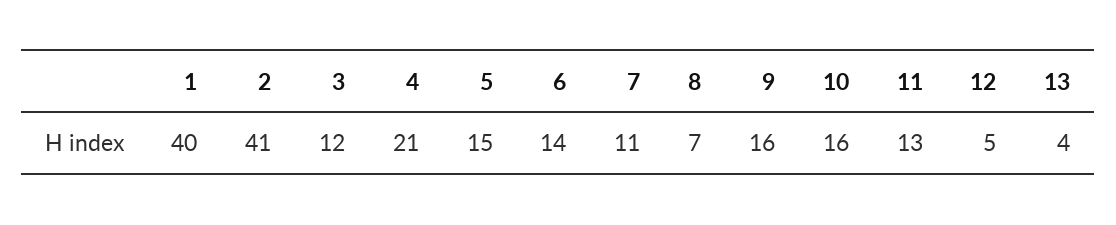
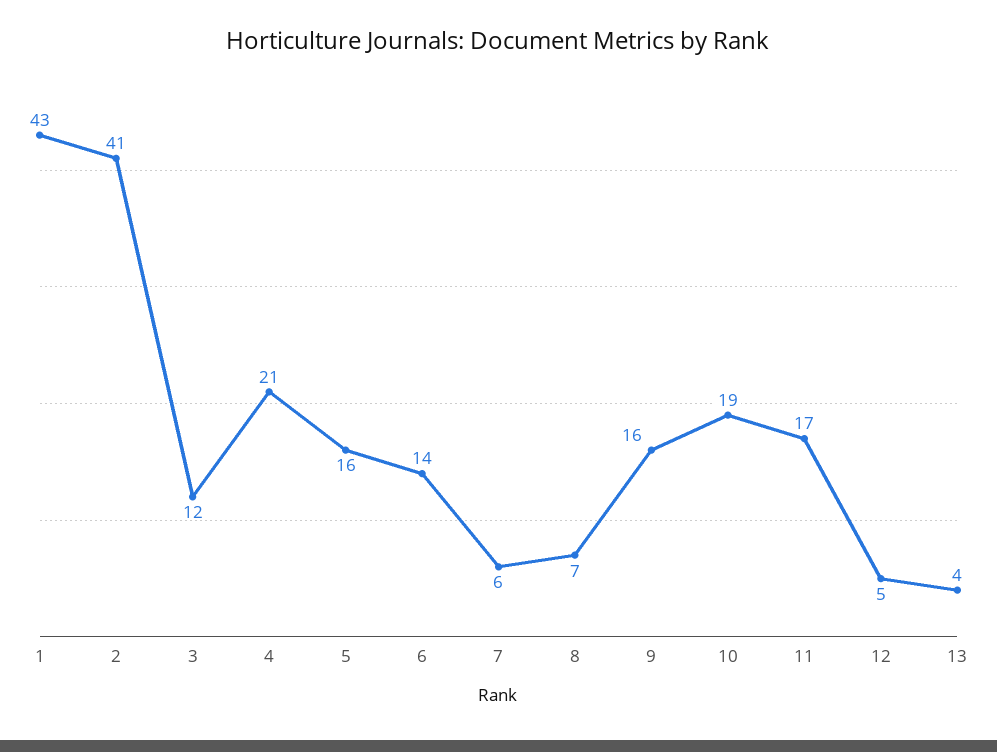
1: 40 -> 43
5: 15 -> 16
7: 11 -> 6
10: 16 -> 19
11: 13 -> 17

